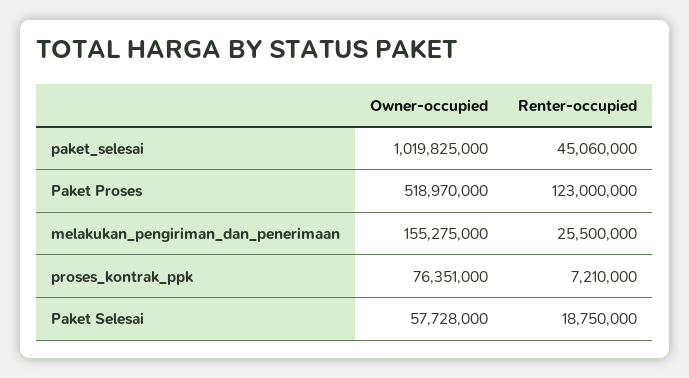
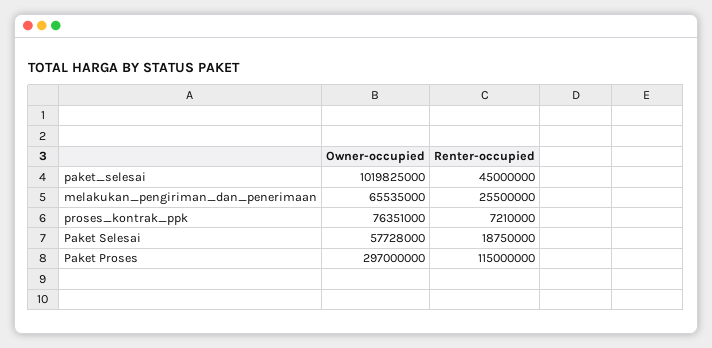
Renter-occupied, paket_selesai: 45060000 -> 45000000
Owner-occupied, Paket Proses: 518970000 -> 297000000
Renter-occupied, Paket Proses: 123000000 -> 115000000
Owner-occupied, melakukan_pengiriman_dan_penerimaan: 155275000 -> 65535000

